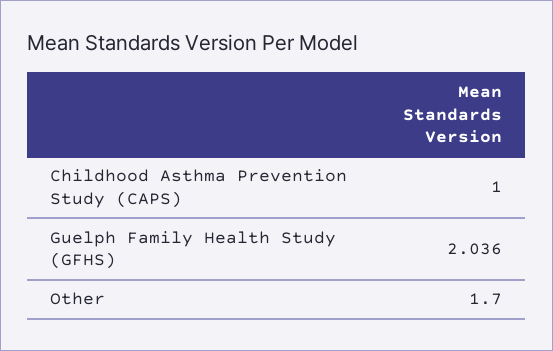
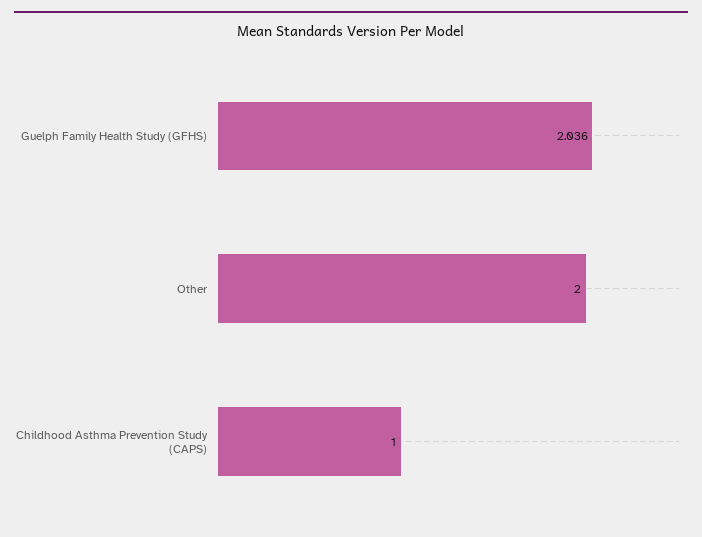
Other: 1.7 -> 2

